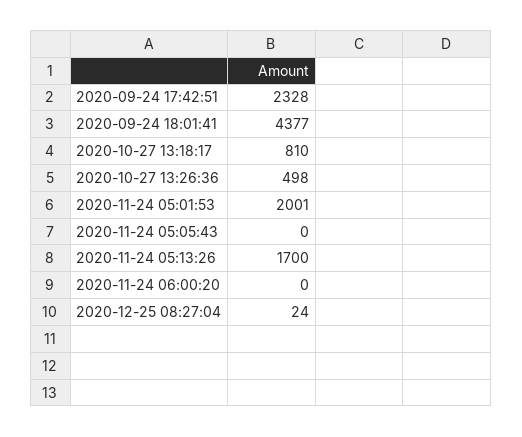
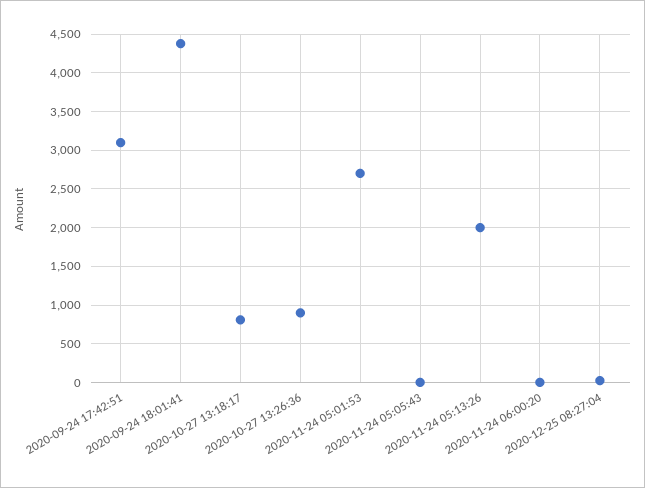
2020-09-24 17:42:51: 2328 -> 3100
2020-10-27 13:26:36: 498 -> 900
2020-11-24 05:01:53: 2001 -> 2700
2020-11-24 05:13:26: 1700 -> 2000

